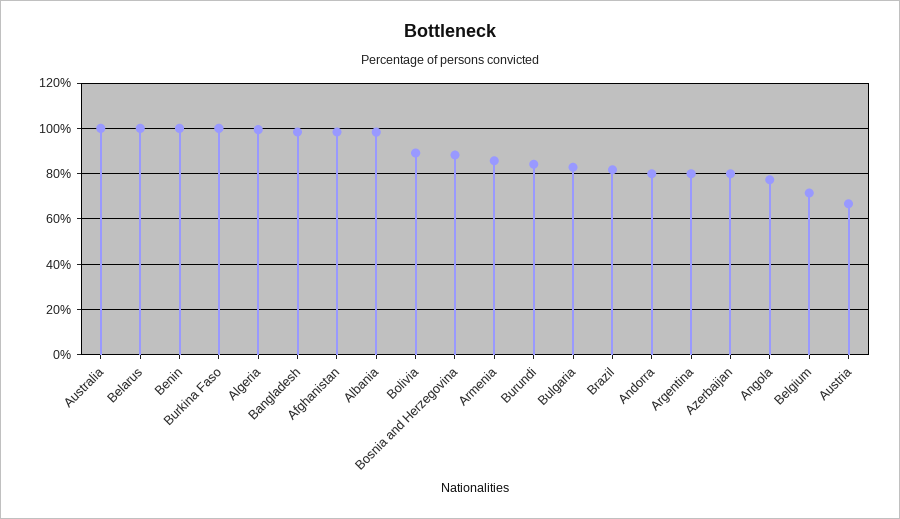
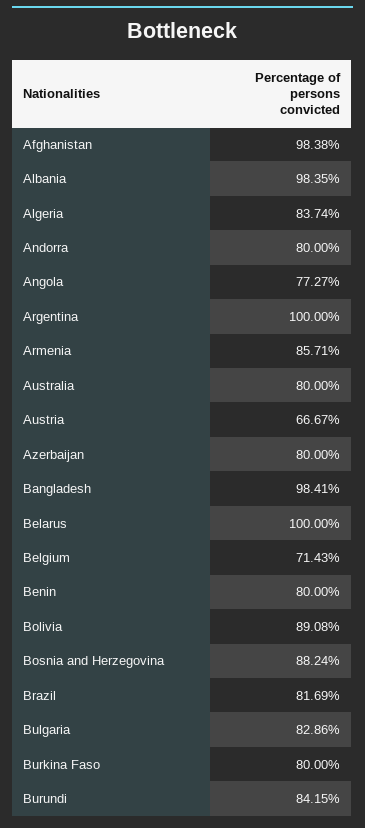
Australia: 100 -> 80
Benin: 100 -> 80
Burkina Faso: 100 -> 80
Algeria: 100 -> 83.74
Argentina: 80 -> 100

